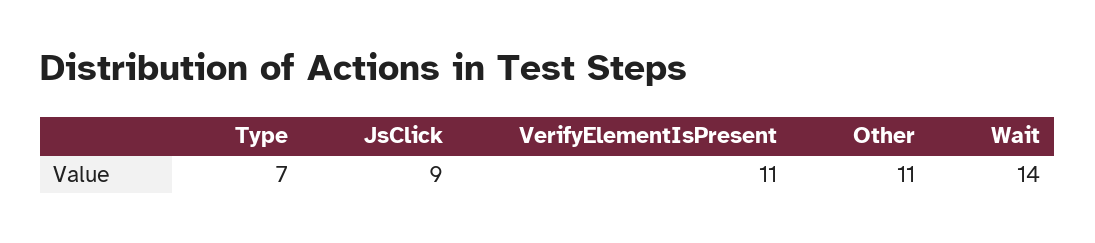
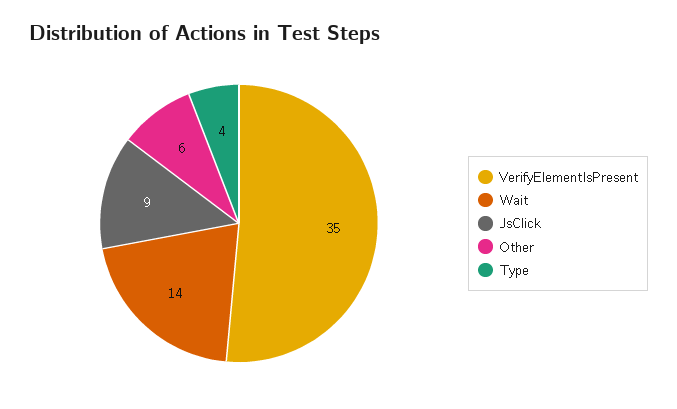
Type: 7 -> 4
VerifyElementIsPresent: 11 -> 35
Other: 11 -> 6

